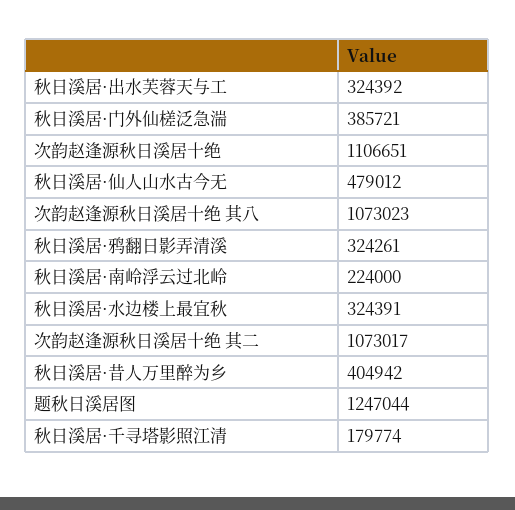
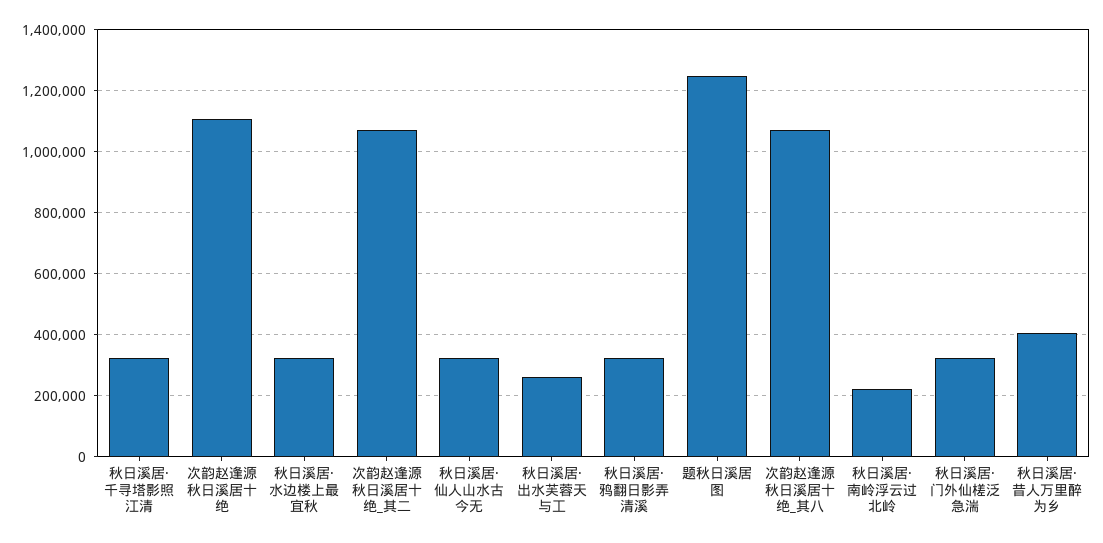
秋日溪居·出水芙蓉天与工: 324392 -> 260000
秋日溪居·门外仙槎泛急湍: 385721 -> 320000
秋日溪居·仙人山水古今无: 479012 -> 320000
秋日溪居·千寻塔影照江清: 179774 -> 320000

